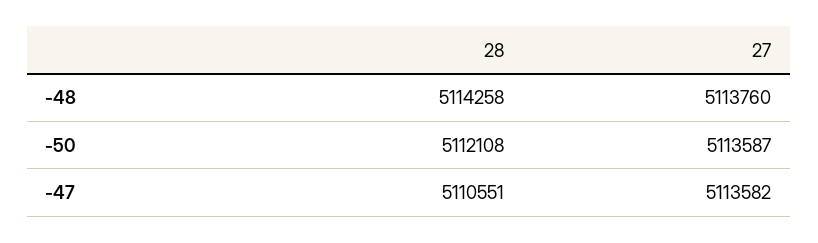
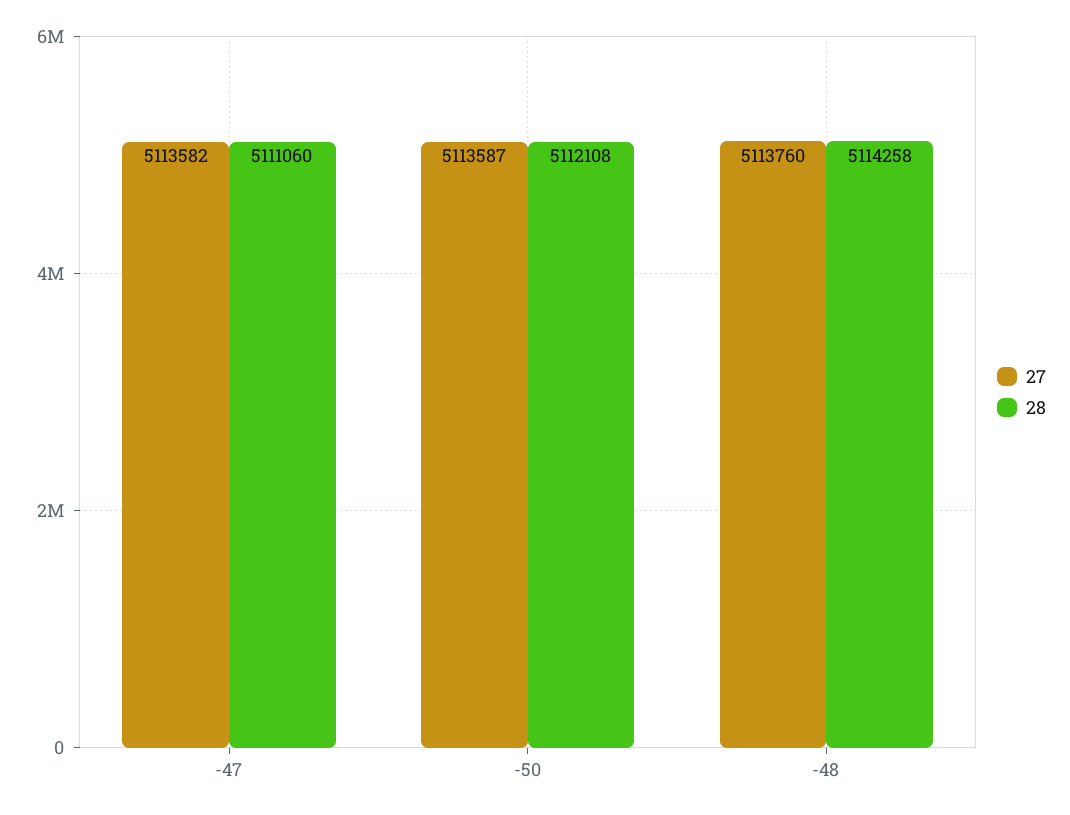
28, -47: 5110551 -> 5111060

